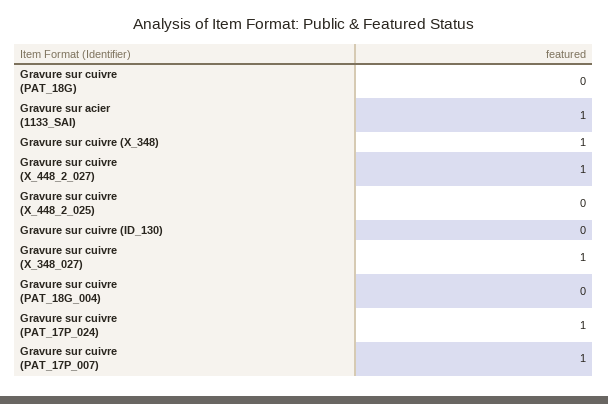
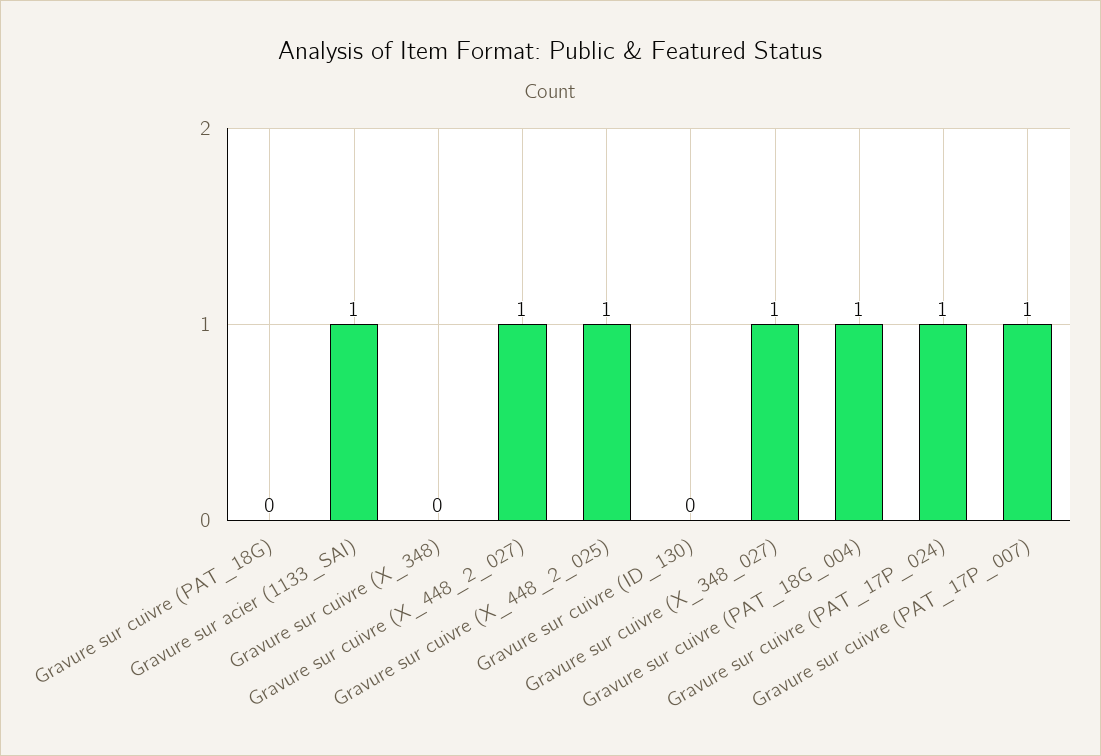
Gravure sur cuivre (X_348): 1 -> 0
Gravure sur cuivre (X_448_2_025): 0 -> 1
Gravure sur cuivre (PAT_18G_004): 0 -> 1

